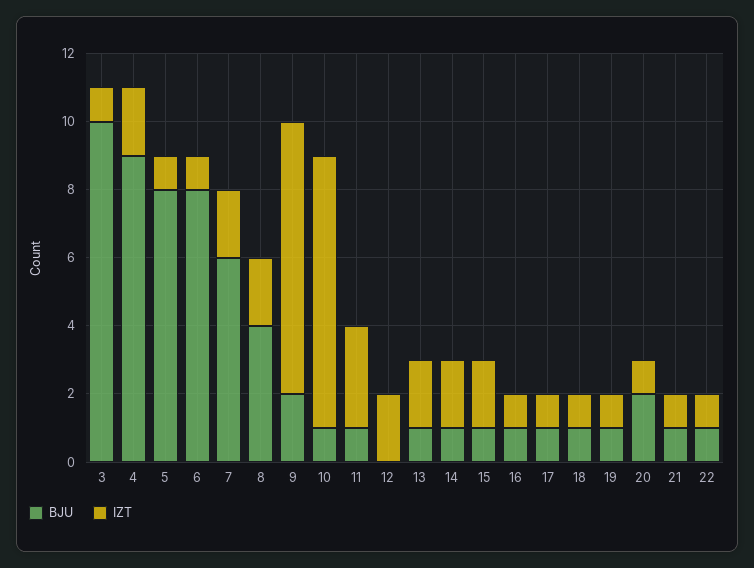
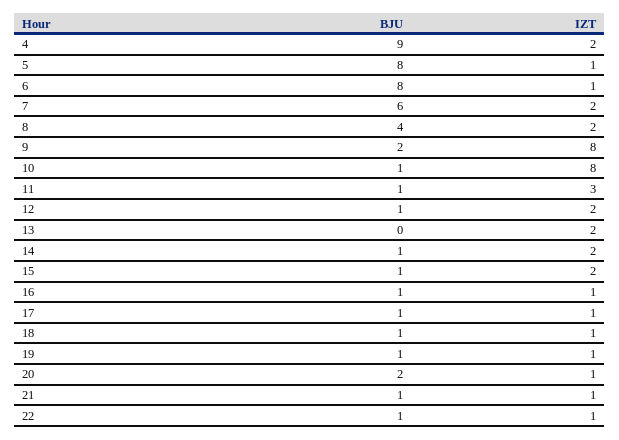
BJU, 3: 10 -> none
IZT, 3: 1 -> none
BJU, 12: 0 -> 1
BJU, 13: 1 -> 0

